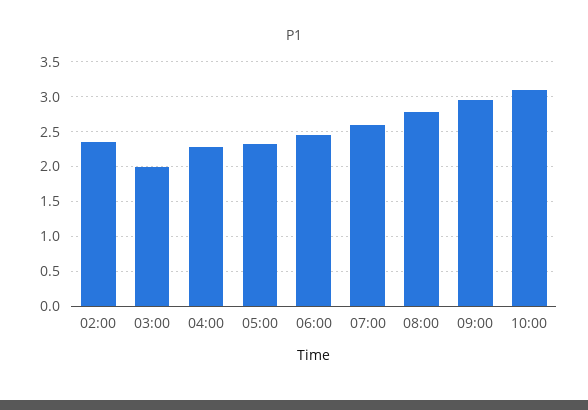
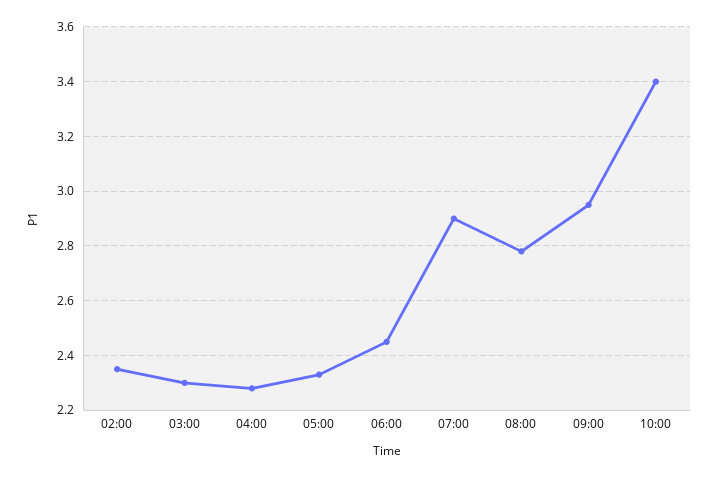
03:00: 2 -> 2.3
07:00: 2.6 -> 2.9
10:00: 3.1 -> 3.4

